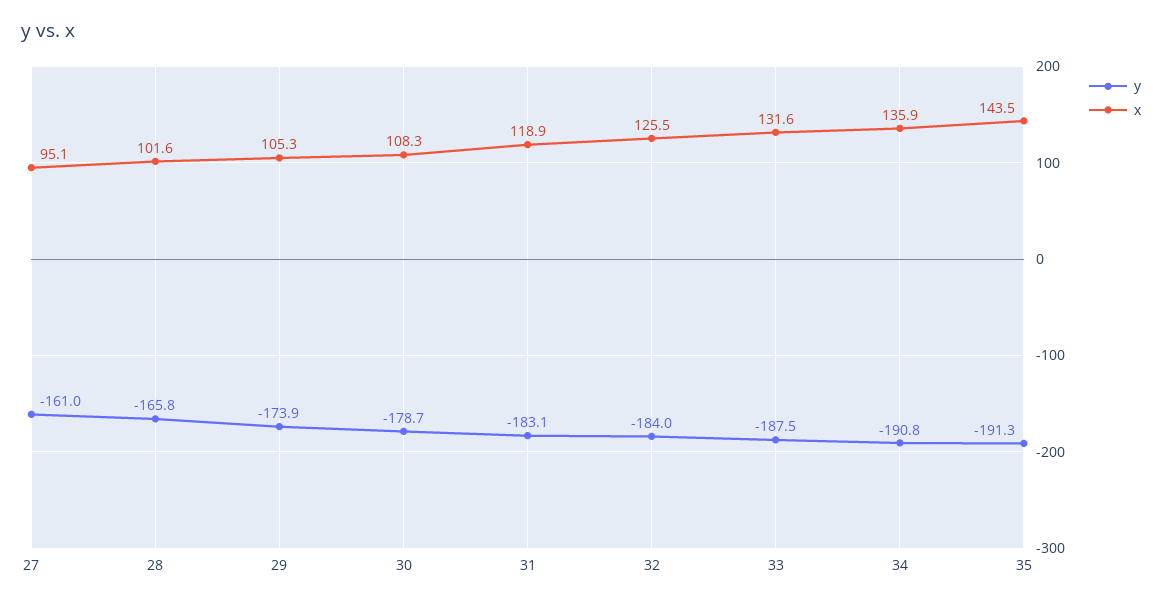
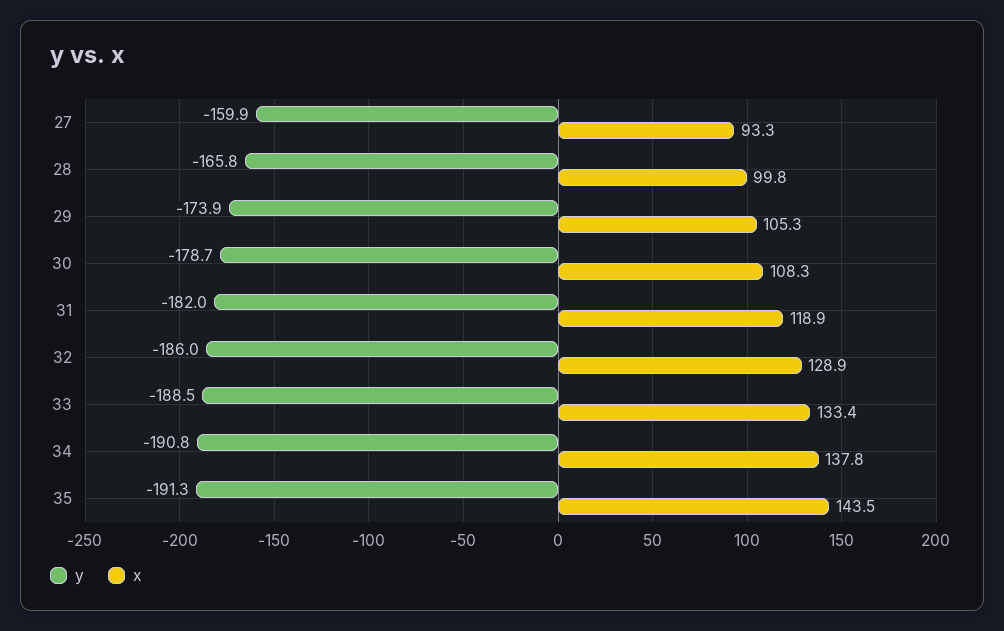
y, 27: -161 -> -159.9
x, 27: 95.1 -> 93.3
x, 28: 101.6 -> 99.8
y, 31: -183.1 -> -182
y, 32: -184 -> -186
x, 32: 125.5 -> 128.9
y, 33: -187.5 -> -188.5
x, 33: 131.6 -> 133.4
x, 34: 135.9 -> 137.8

